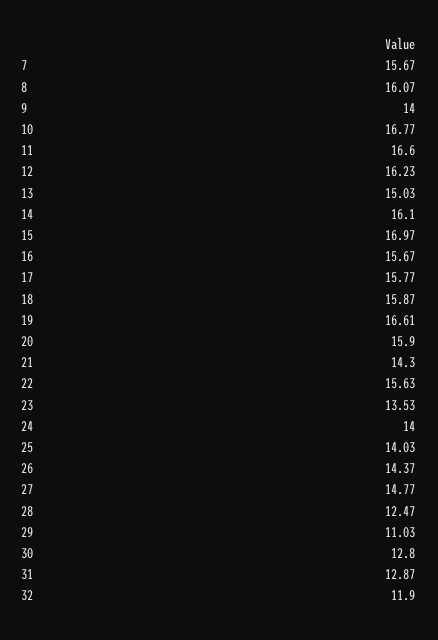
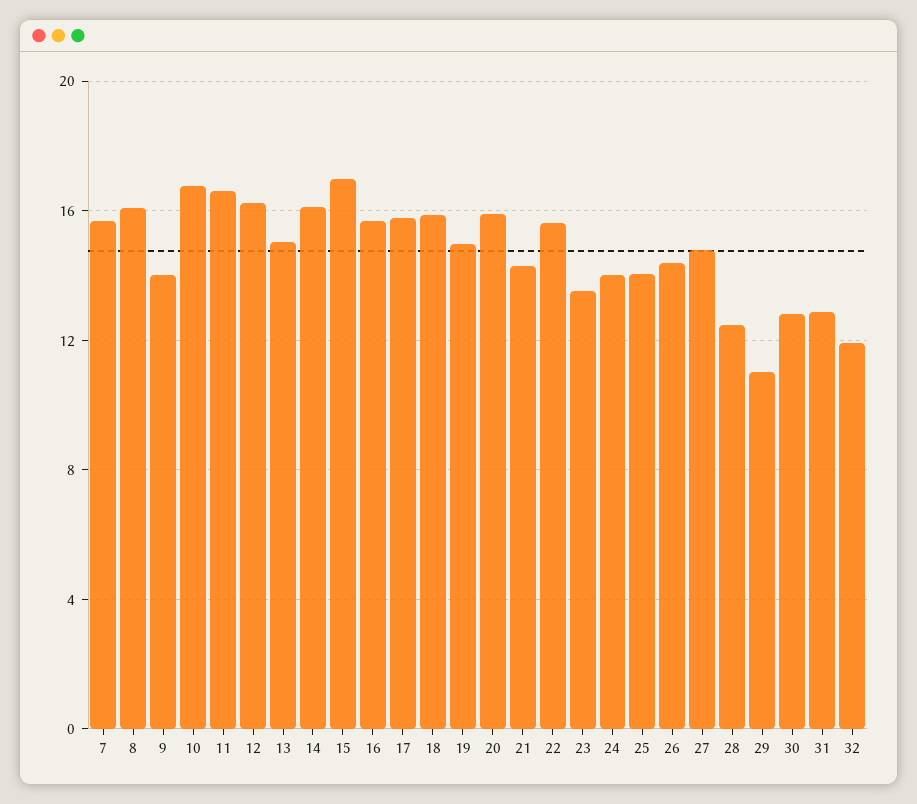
19: 16.61 -> 15

